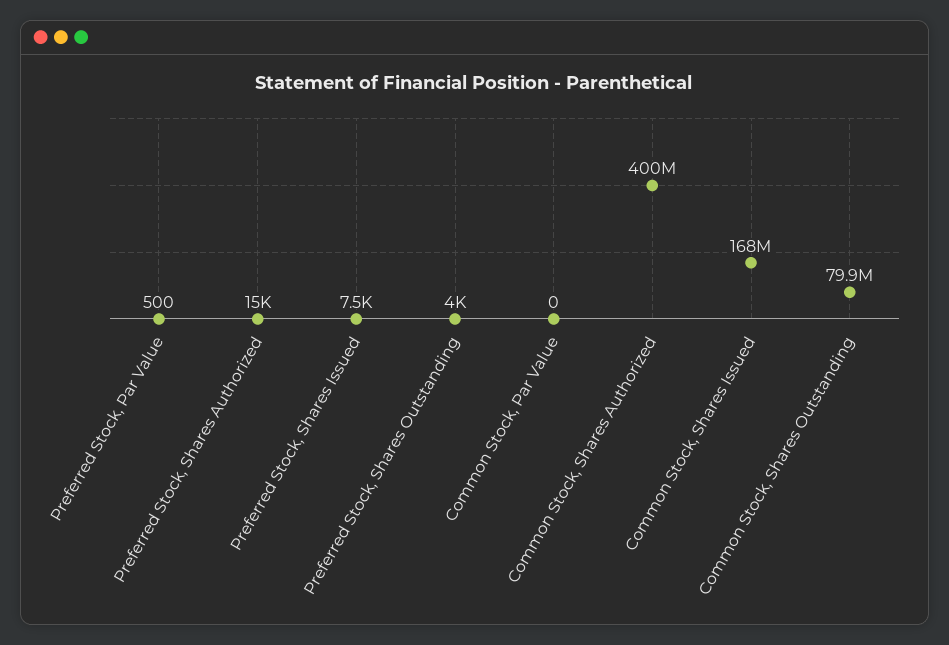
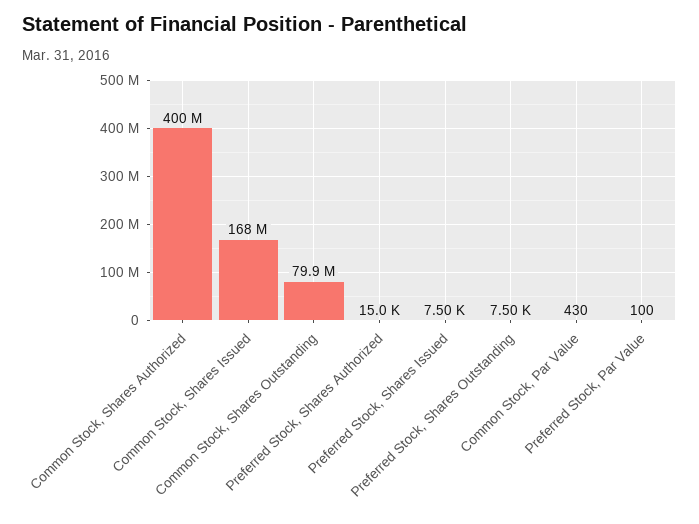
Preferred Stock, Par Value: 500 -> 100
Preferred Stock, Shares Outstanding: 4000 -> 7500
Common Stock, Par Value: 0 -> 430

